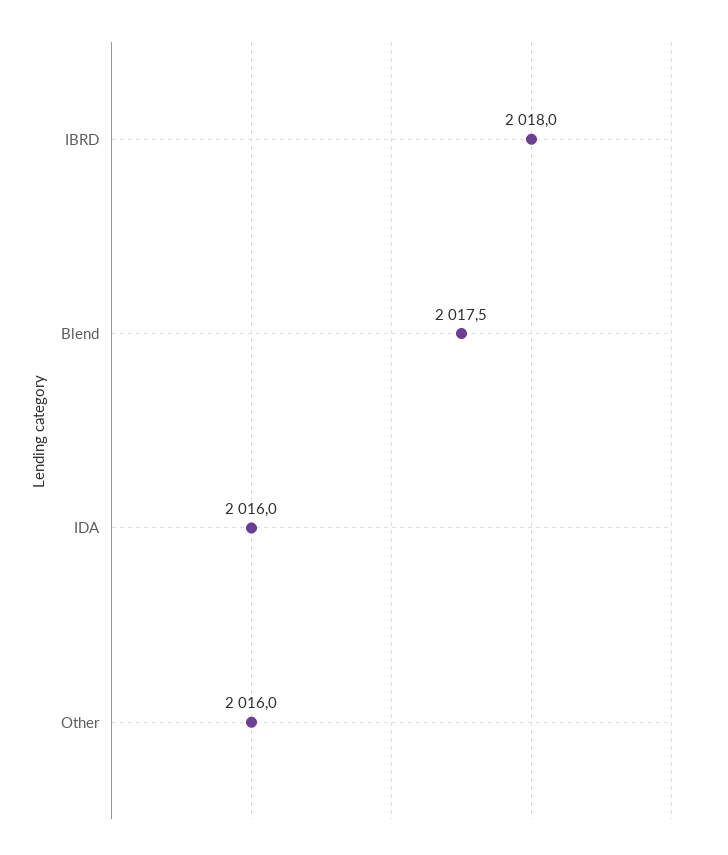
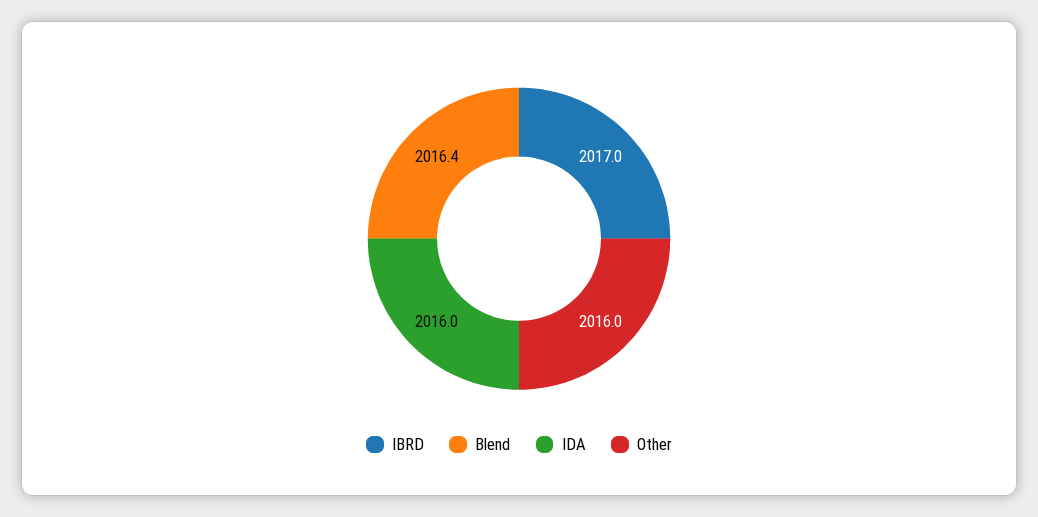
IBRD: 2018 -> 2017
Blend: 2017.5 -> 2016.4

